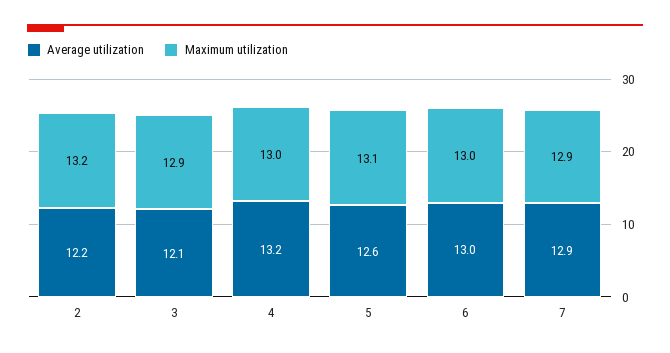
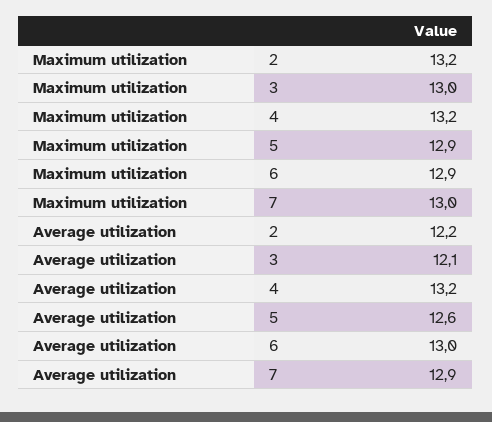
Maximum utilization, 3: 12.9 -> 13
Maximum utilization, 4: 13 -> 13.2
Maximum utilization, 5: 13.1 -> 12.9
Maximum utilization, 6: 13 -> 12.9
Maximum utilization, 7: 12.9 -> 13

